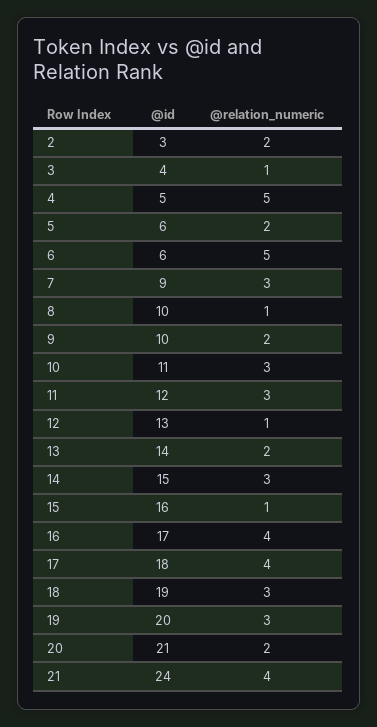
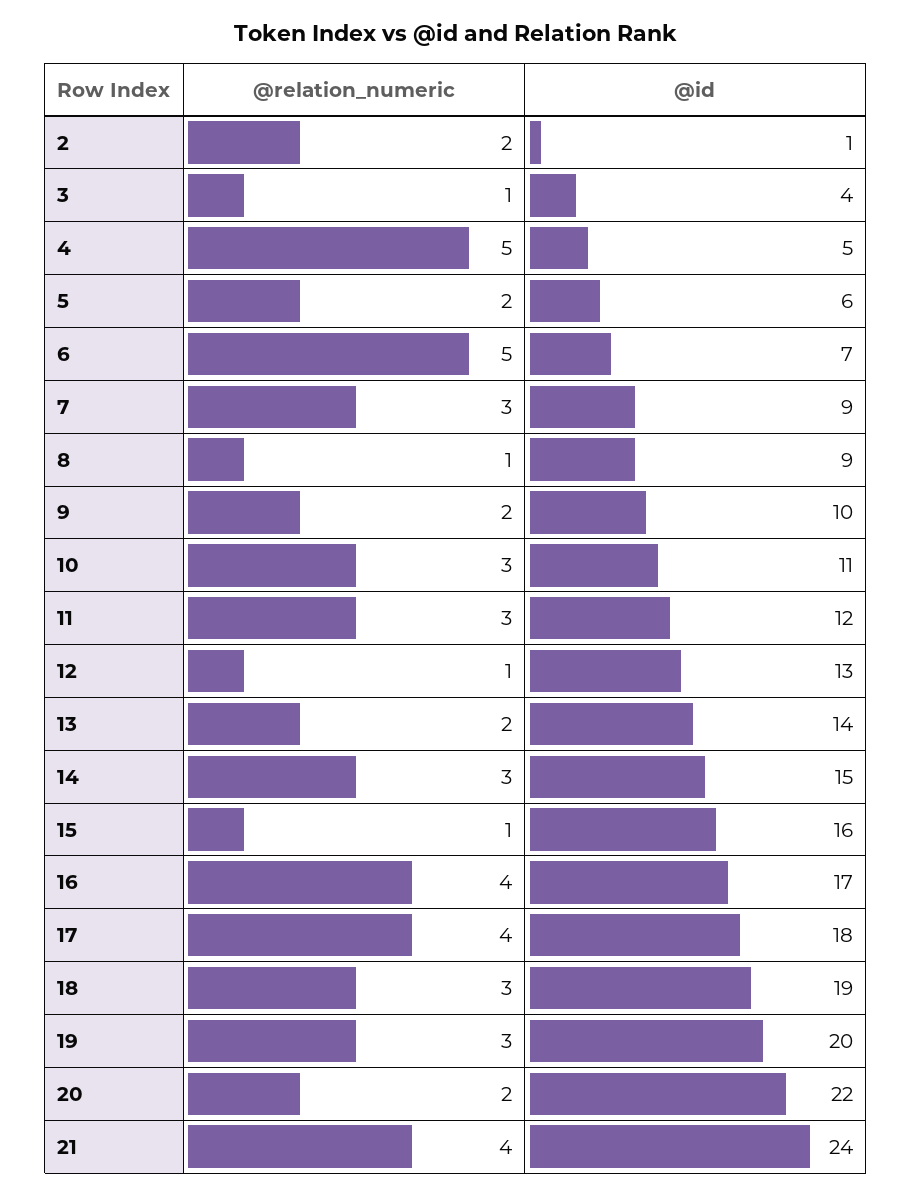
@id, 2: 3 -> 1
@id, 6: 6 -> 7
@id, 8: 10 -> 9
@id, 20: 21 -> 22

